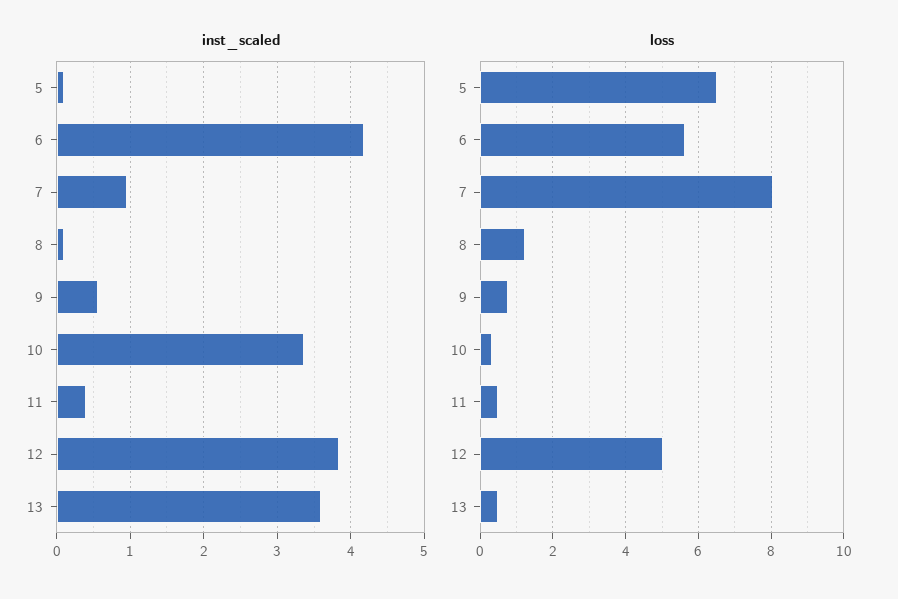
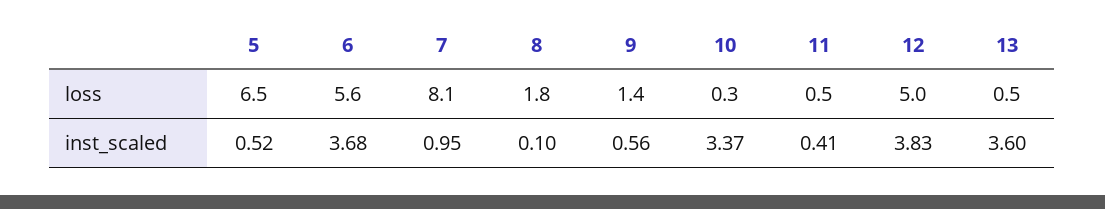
inst_scaled, 5: 0.1 -> 0.52
inst_scaled, 6: 4.2 -> 3.68
loss, 8: 1.2 -> 1.8
loss, 9: 0.8 -> 1.4

